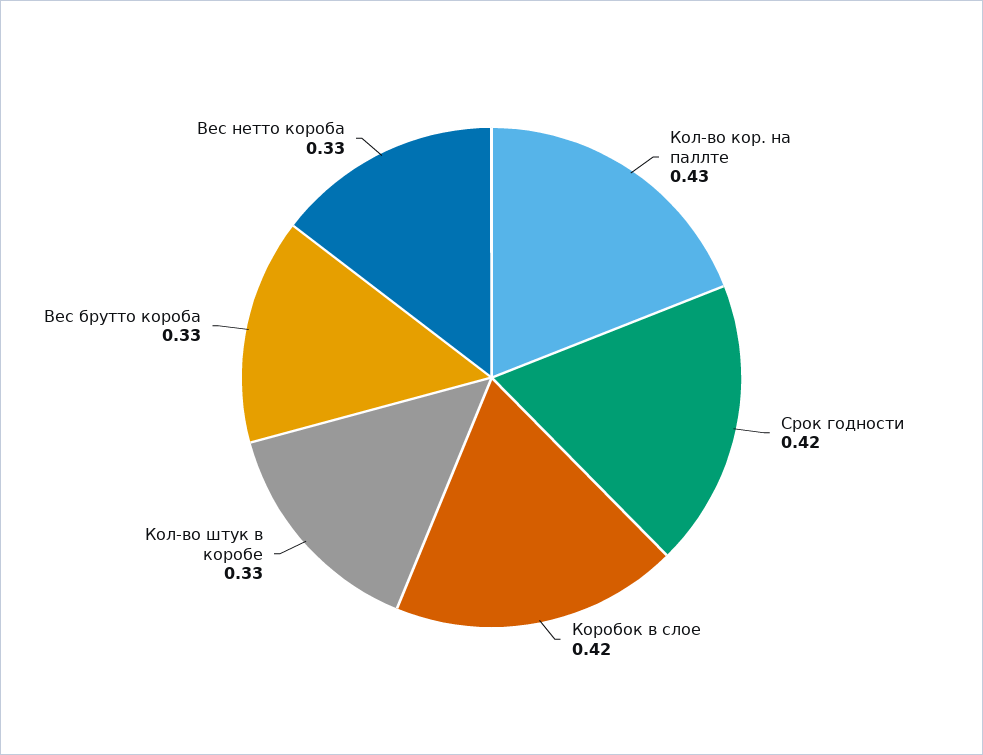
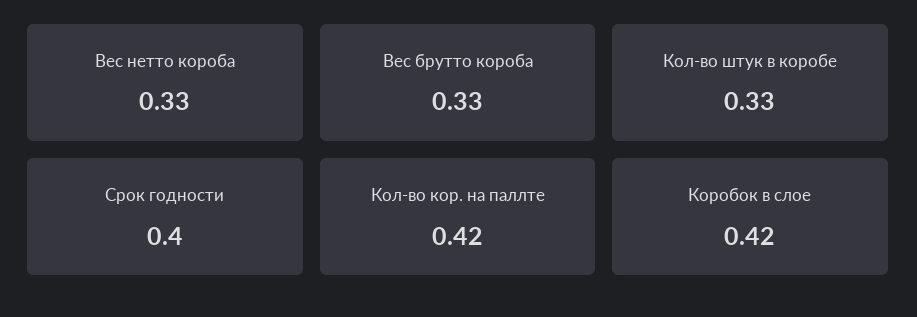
Кол-во кор. на паллте: 0.43 -> 0.42
Срок годности: 0.42 -> 0.4

